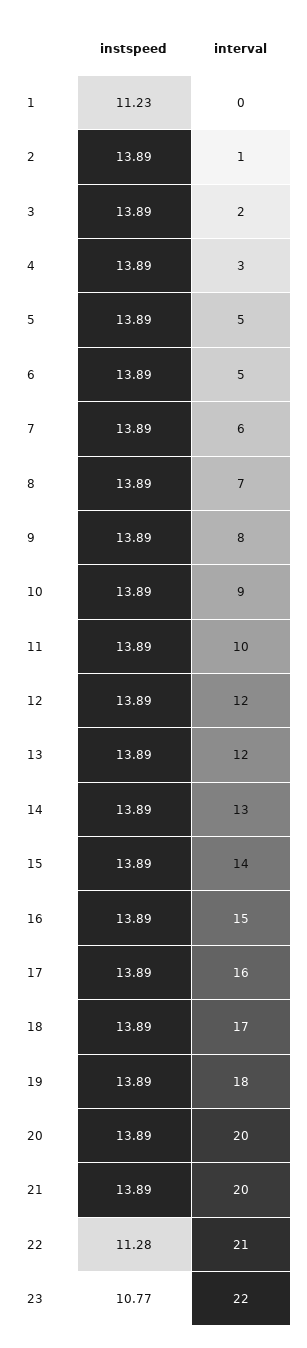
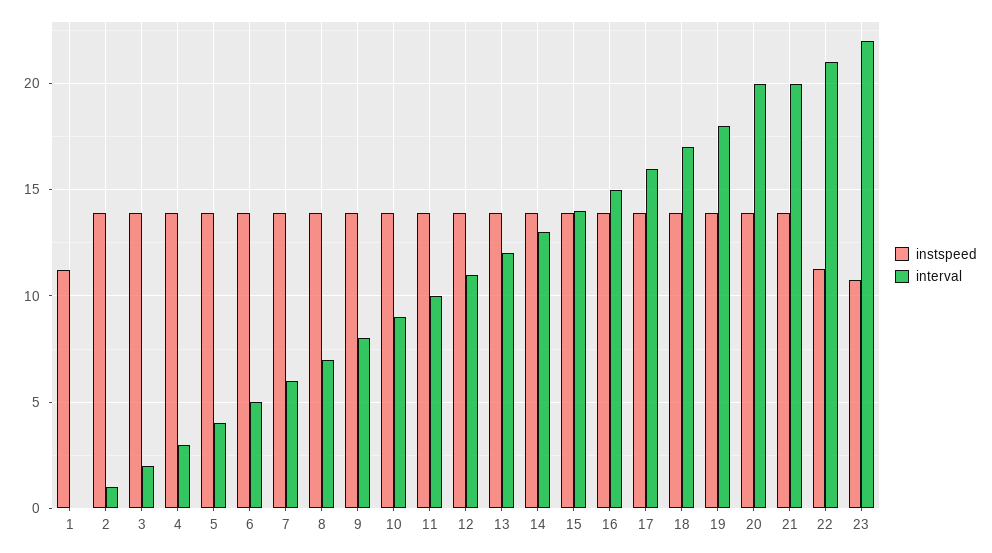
interval, 5: 5 -> 4
interval, 12: 12 -> 11

